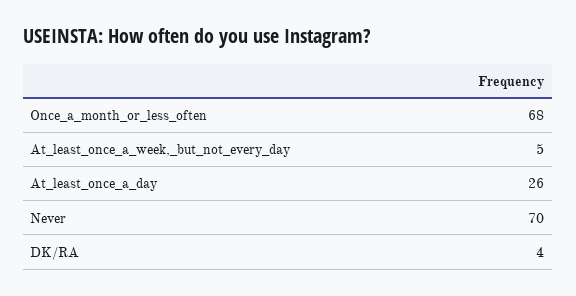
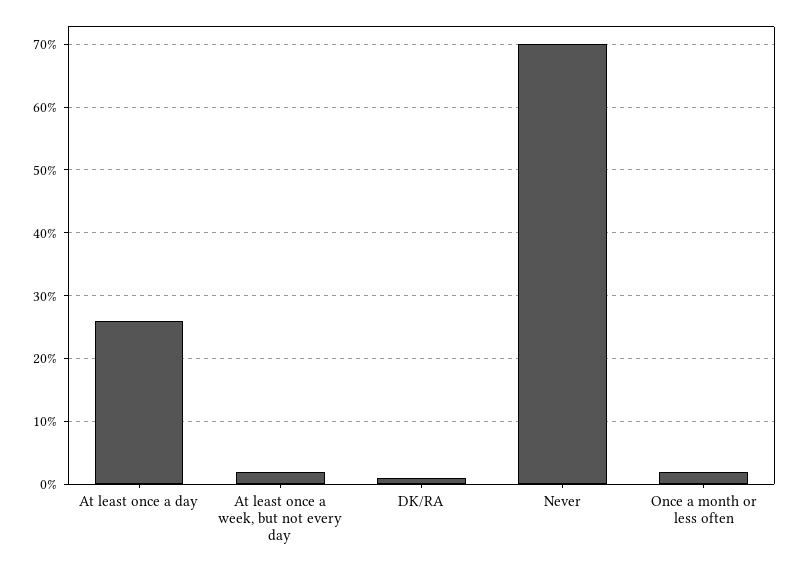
Once_a_month_or_less_often: 68 -> 2
At_least_once_a_week,_but_not_every_day: 5 -> 2
DK/RA: 4 -> 1

